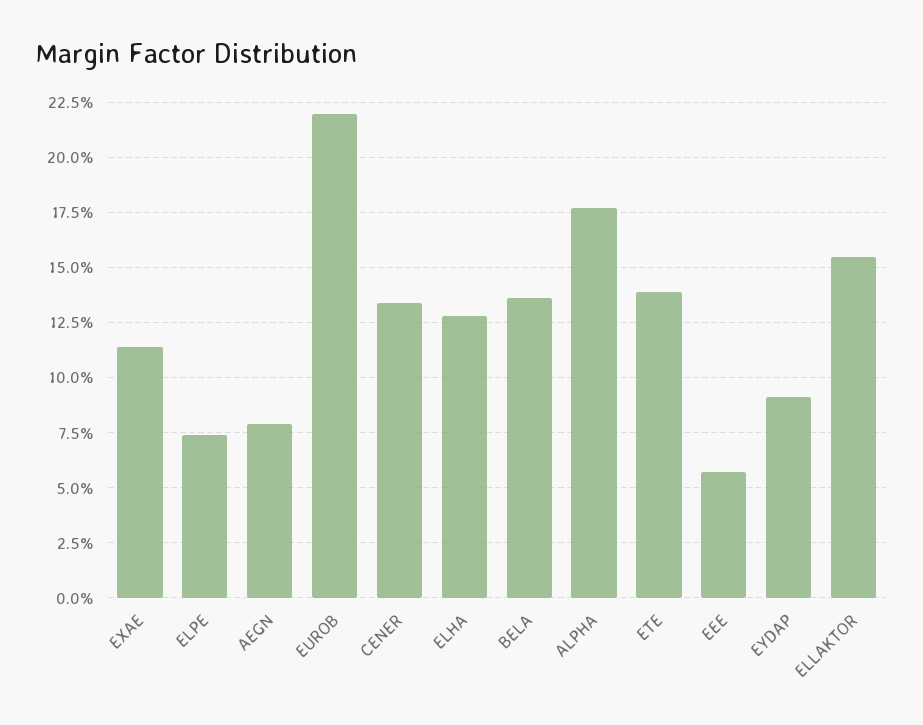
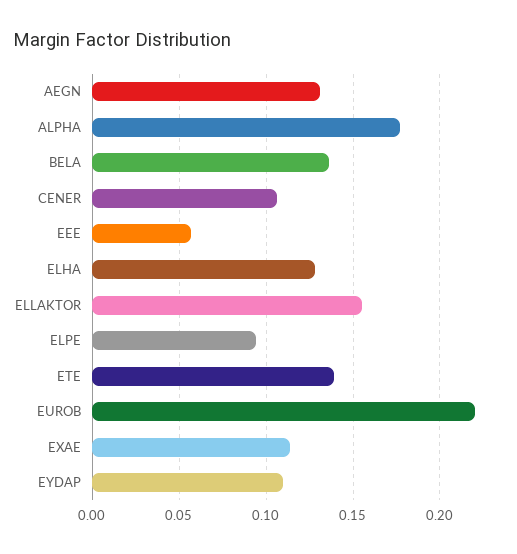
ELPE: 0.075 -> 0.095
AEGN: 0.08 -> 0.13
CENER: 0.135 -> 0.105
EYDAP: 0.09 -> 0.11

